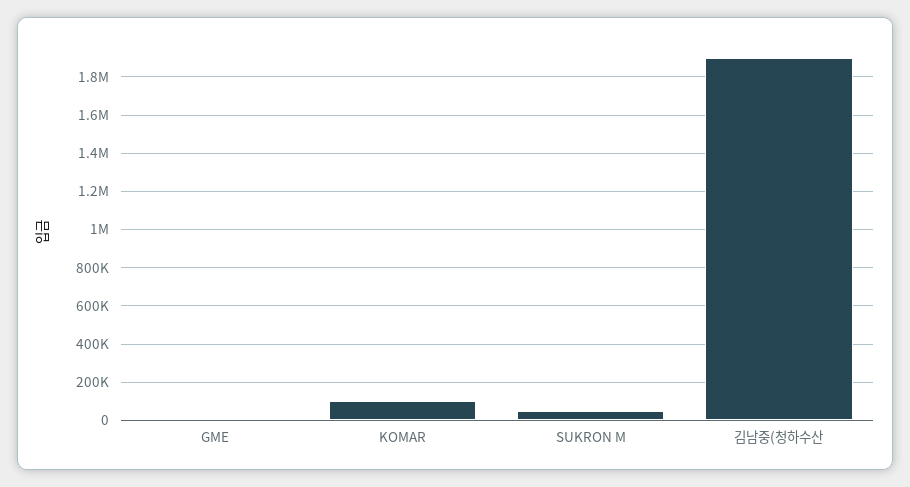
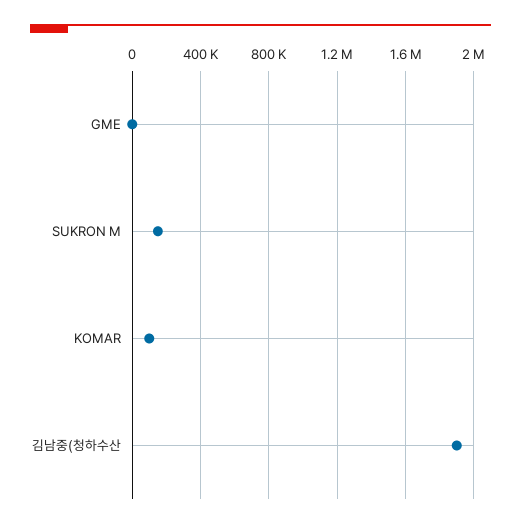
SUKRON M: 50000 -> 150000

